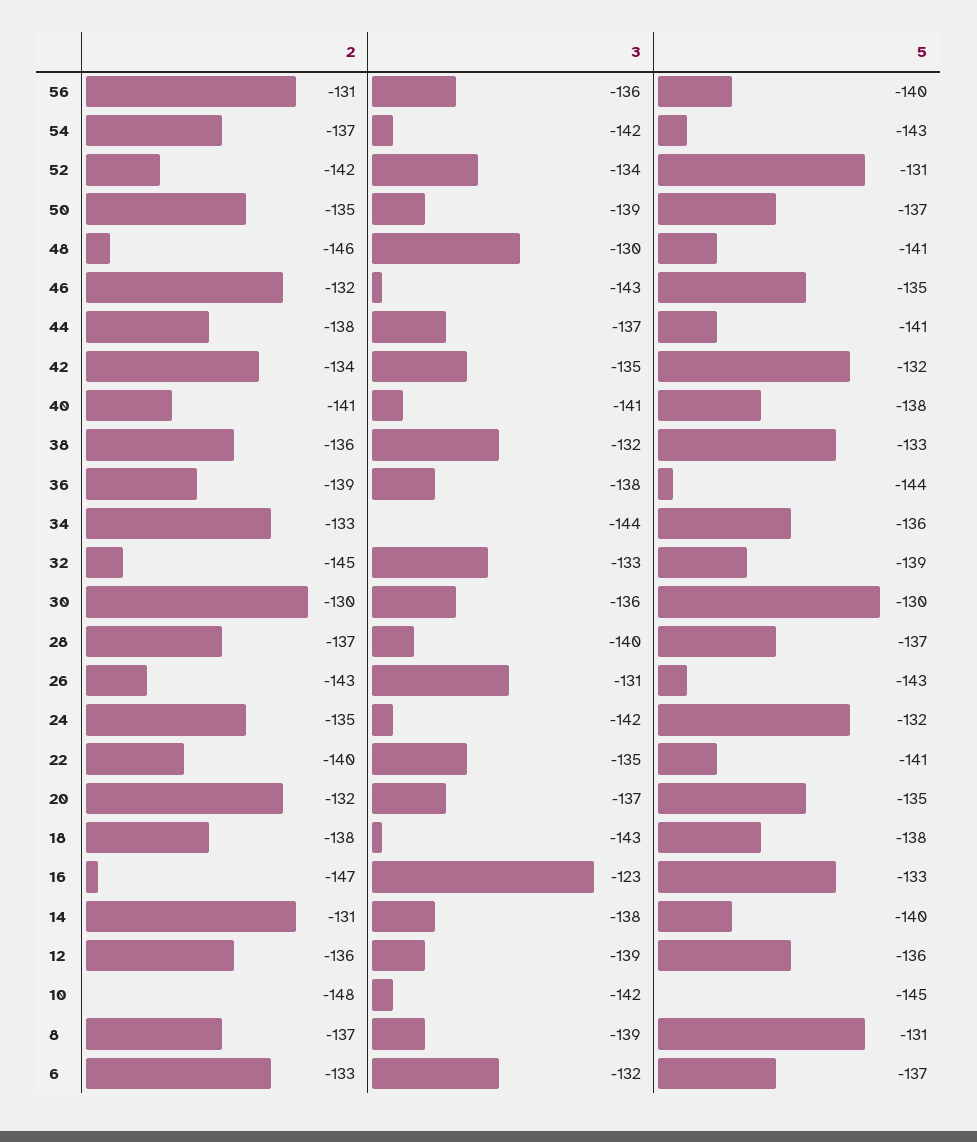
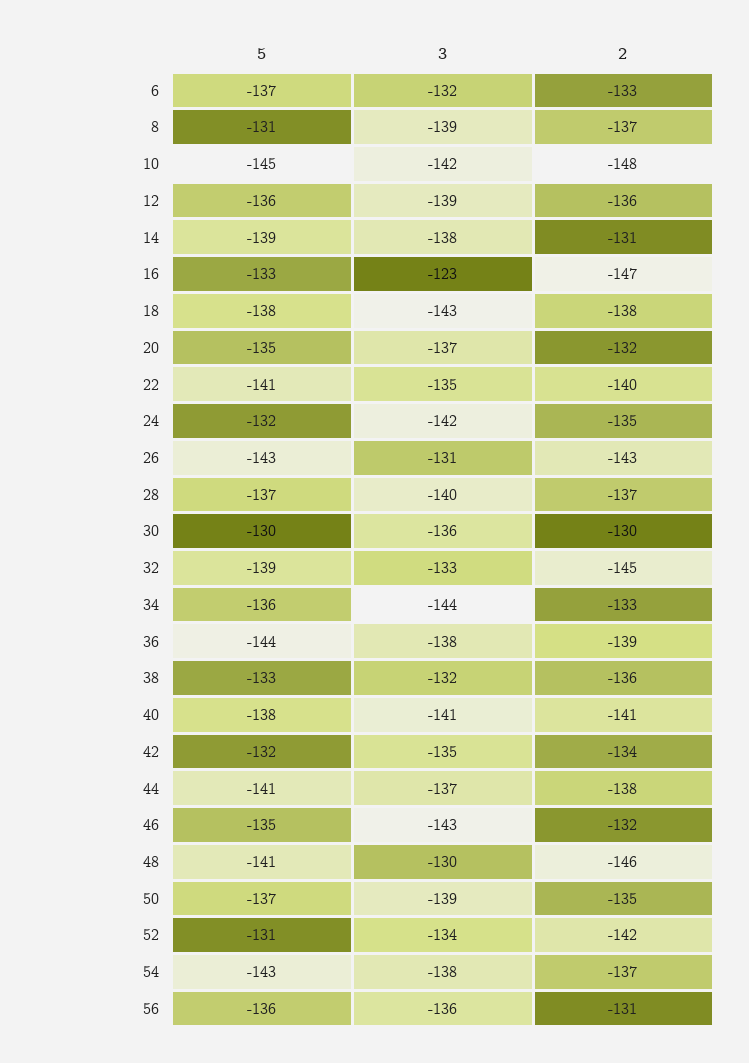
5, 56: -140 -> -136
3, 54: -142 -> -138
5, 14: -140 -> -139

